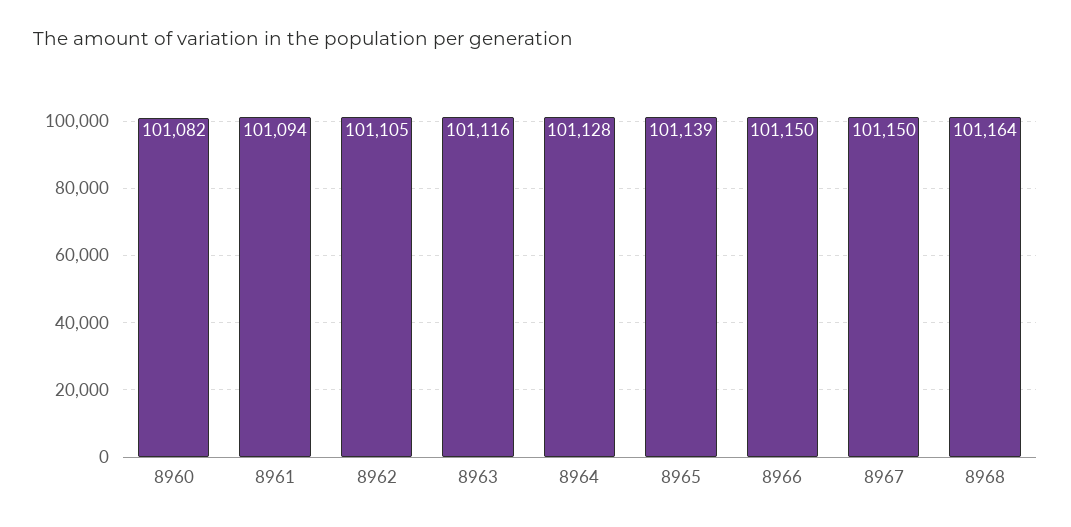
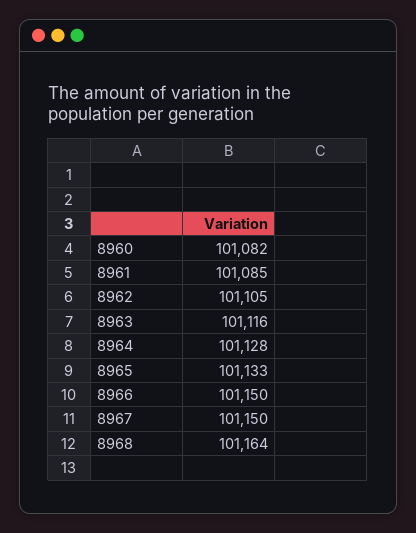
8961: 101094 -> 101085
8965: 101139 -> 101133

